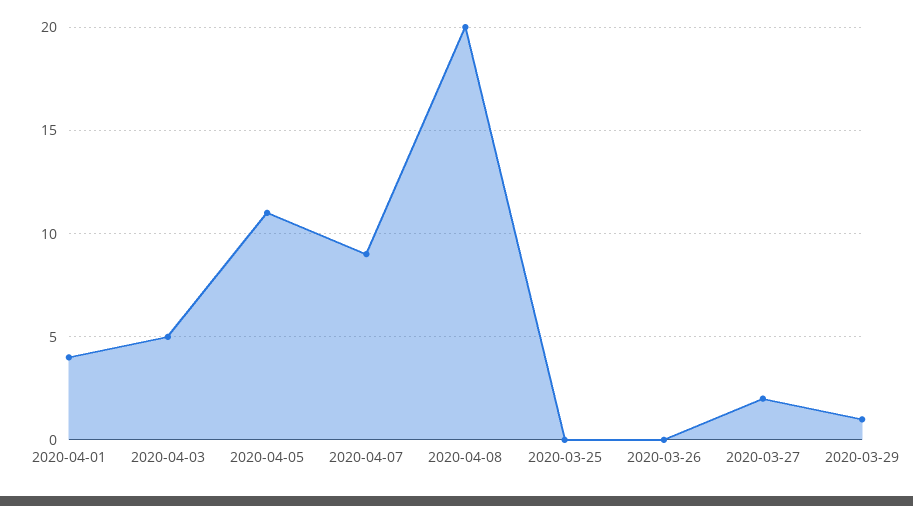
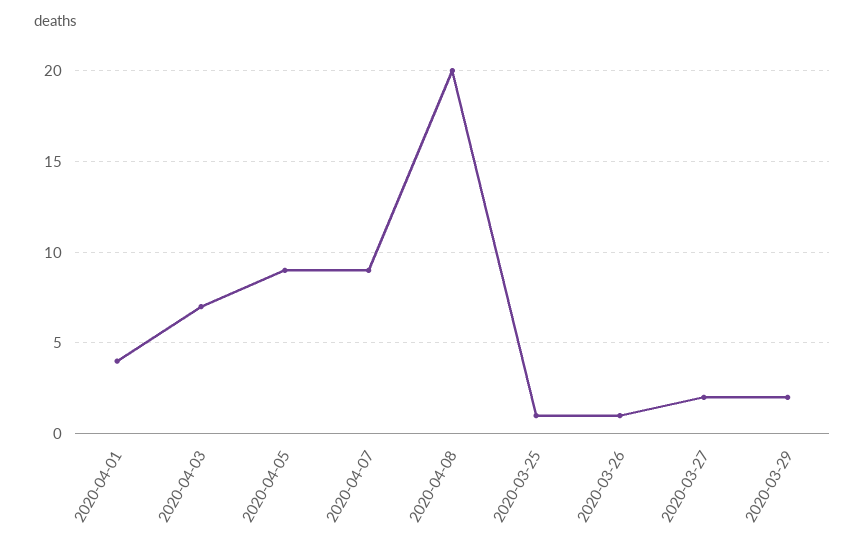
2020-04-03: 5 -> 7
2020-04-05: 11 -> 9
2020-03-25: 0 -> 1
2020-03-26: 0 -> 1
2020-03-29: 1 -> 2

